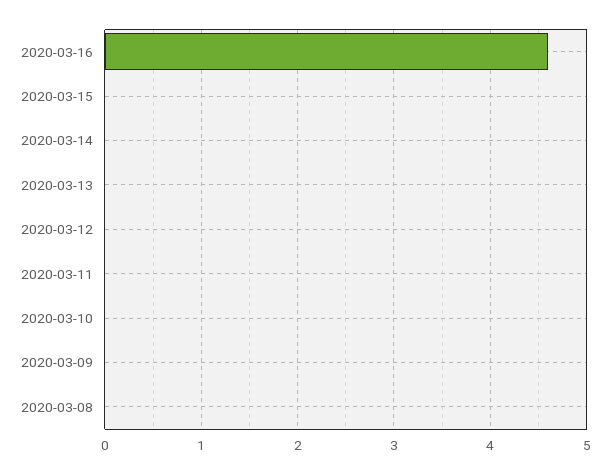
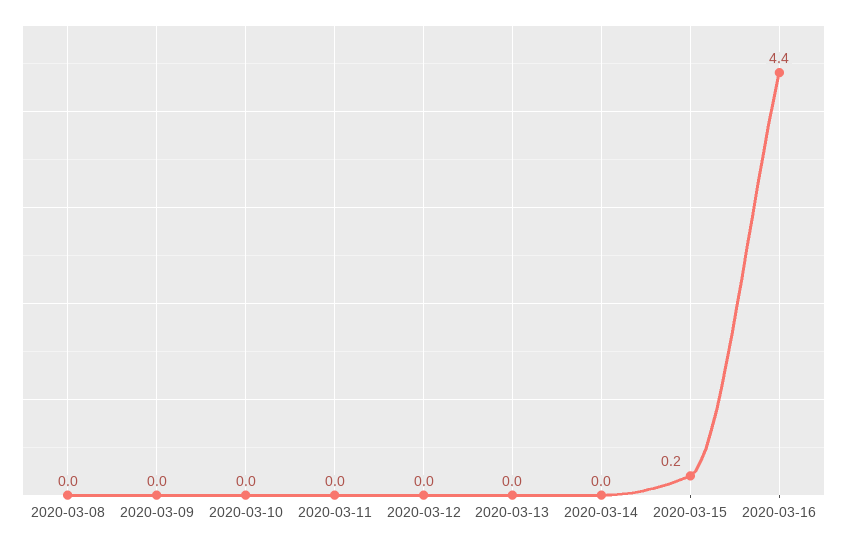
2020-03-16: 4.6 -> 4.4
2020-03-15: 0 -> 0.2

